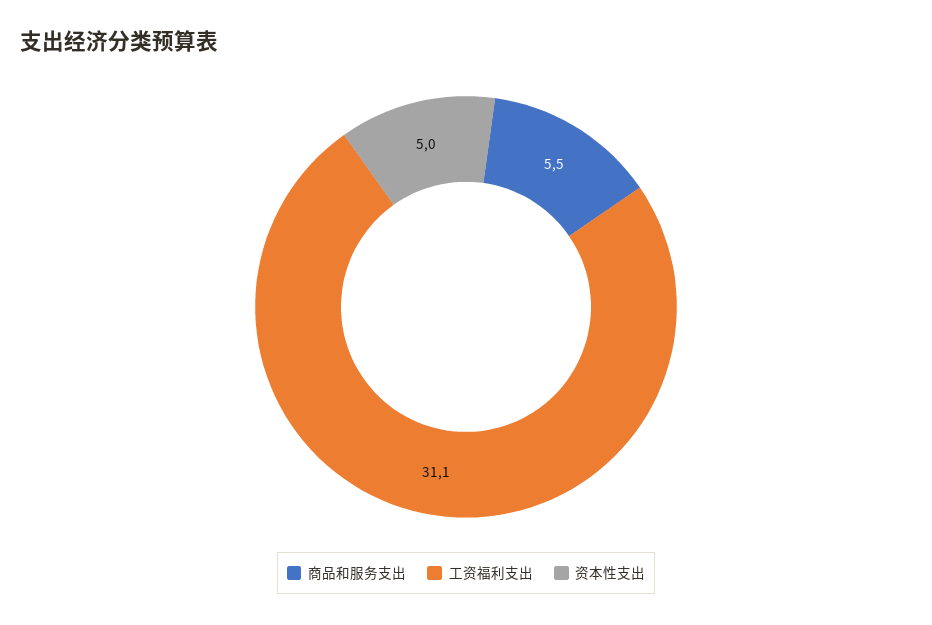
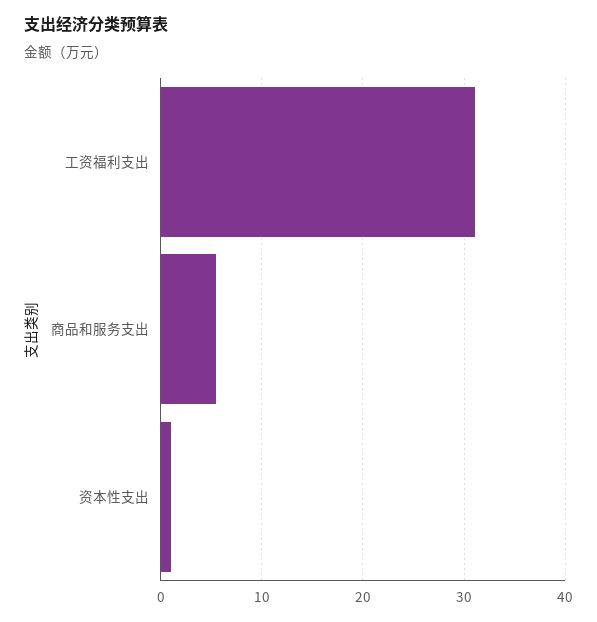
资本性支出: 5 -> 1

